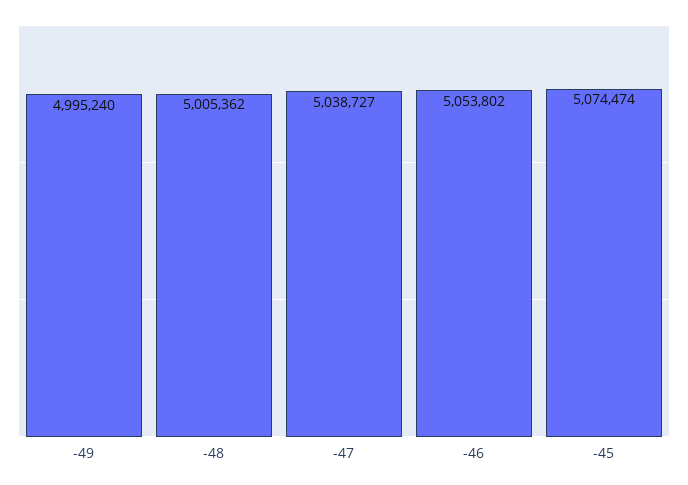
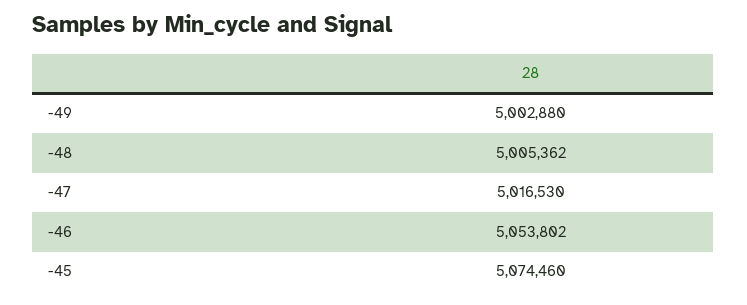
-49: 4995240 -> 5002880
-47: 5038727 -> 5016530
-45: 5074474 -> 5074460

